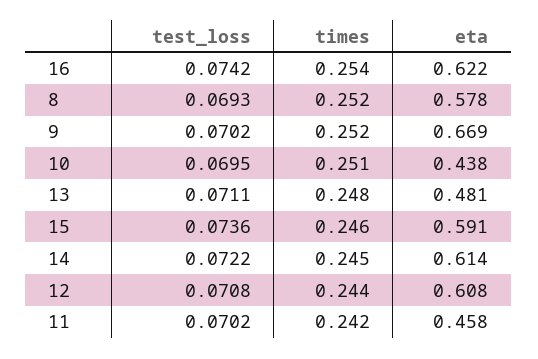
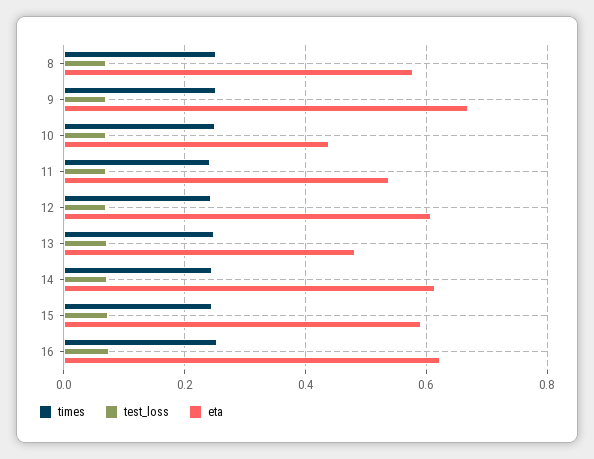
eta, 11: 0.458 -> 0.54

